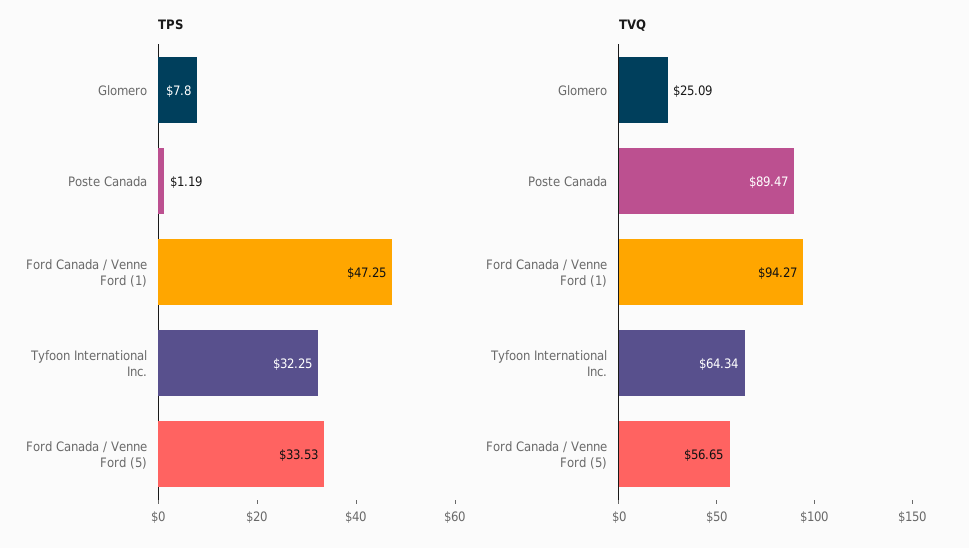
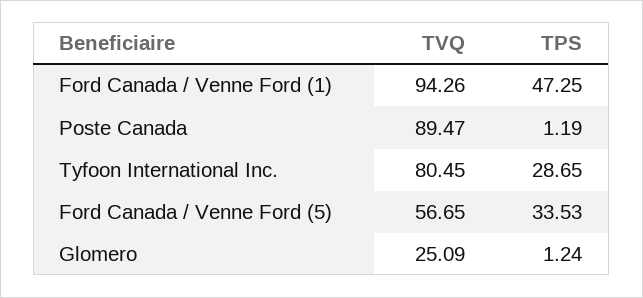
TPS, Glomero: 7.8 -> 1.24
TPS, Tyfoon International Inc.: 32.25 -> 28.65
TVQ, Ford Canada / Venne Ford (1): 94.27 -> 94.26
TVQ, Tyfoon International Inc.: 64.34 -> 80.45

